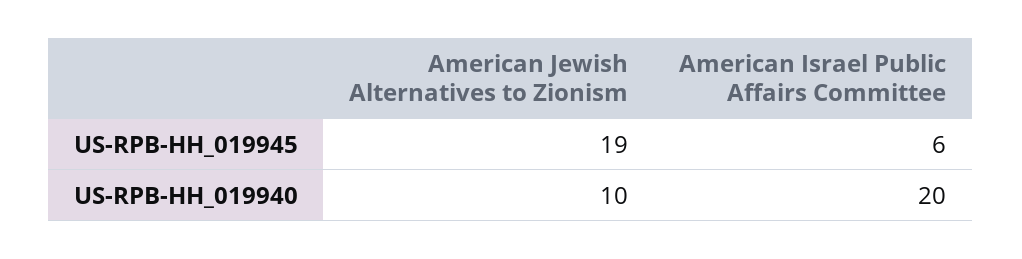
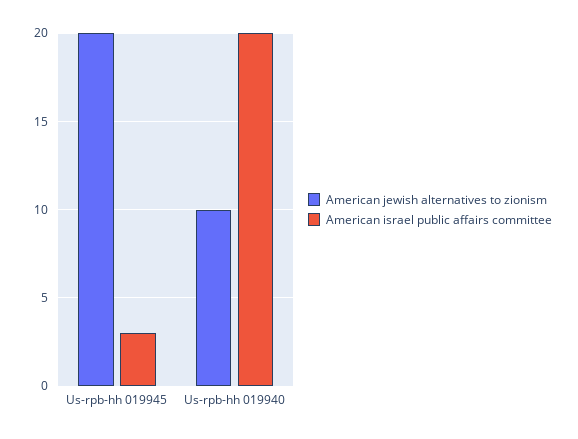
American Jewish Alternatives to Zionism, US-RPB-HH_019945: 19 -> 20
American Israel Public Affairs Committee, US-RPB-HH_019945: 6 -> 3

